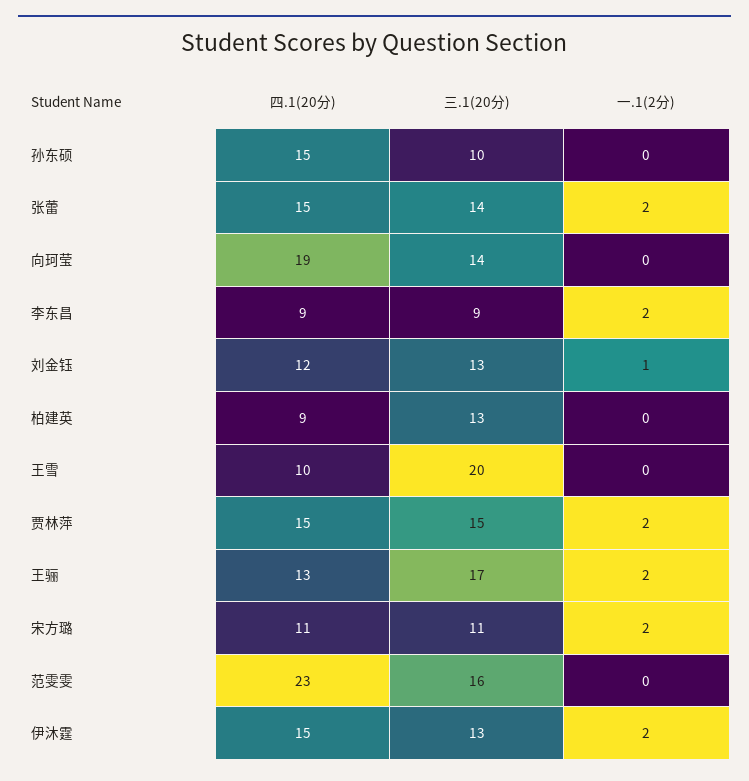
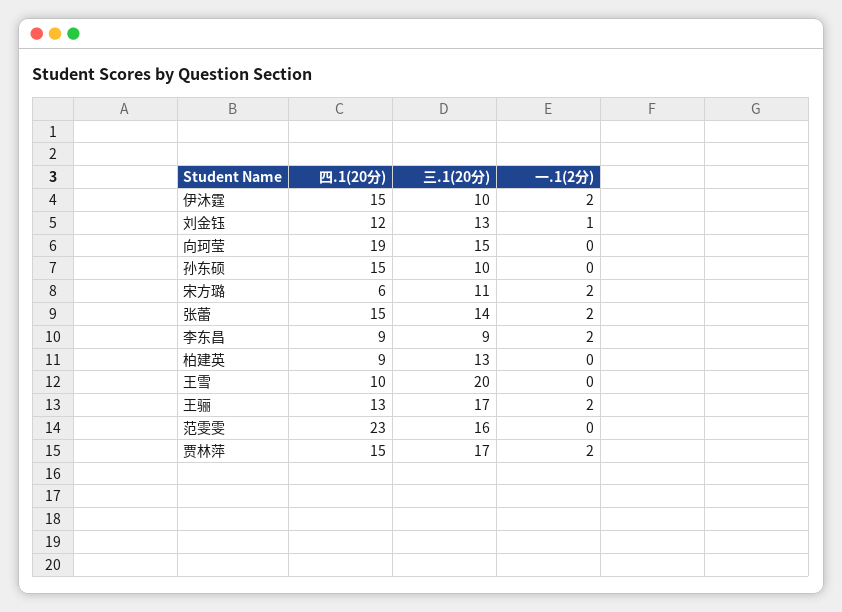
三.1(20分), 向珂莹: 14 -> 15
三.1(20分), 贾林萍: 15 -> 17
四.1(20分), 宋方璐: 11 -> 6
三.1(20分), 伊沐霆: 13 -> 10

